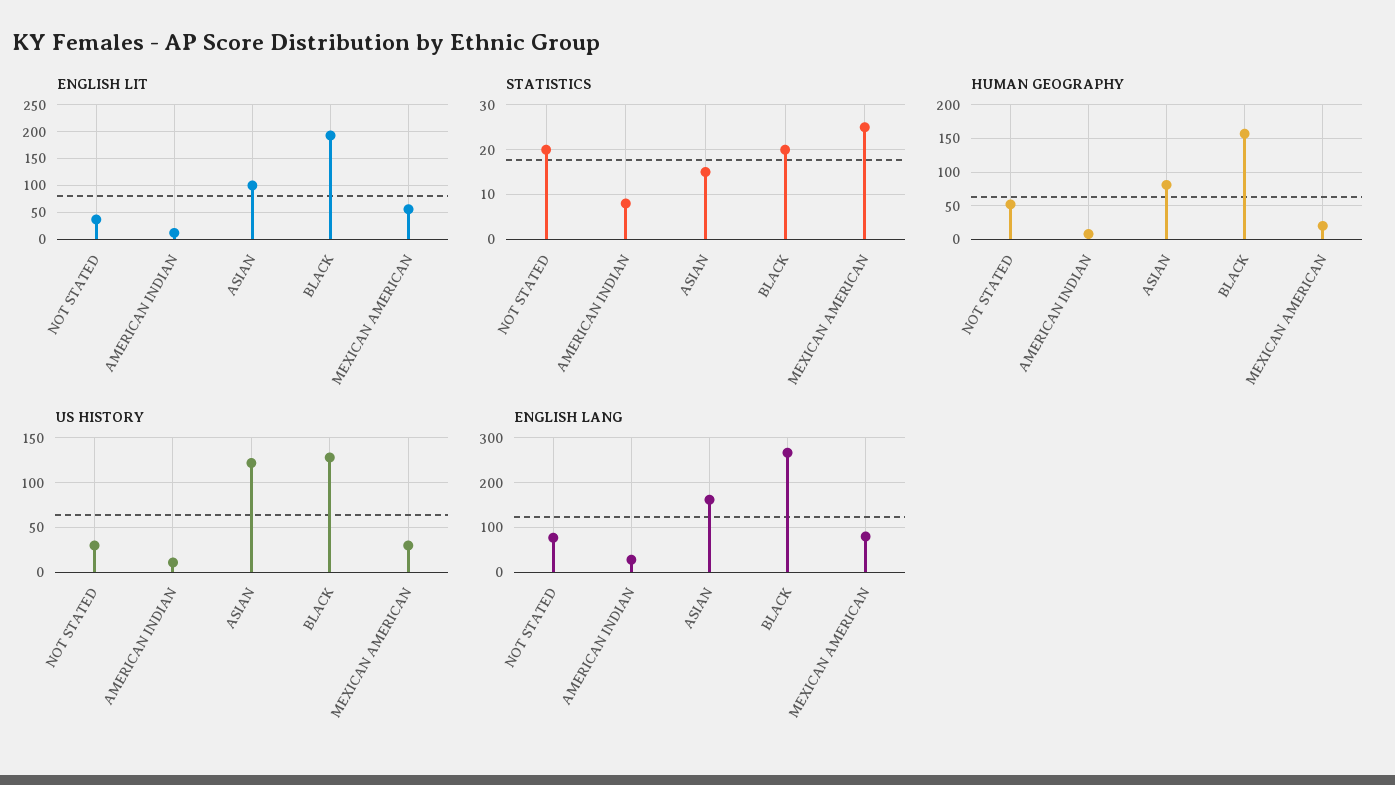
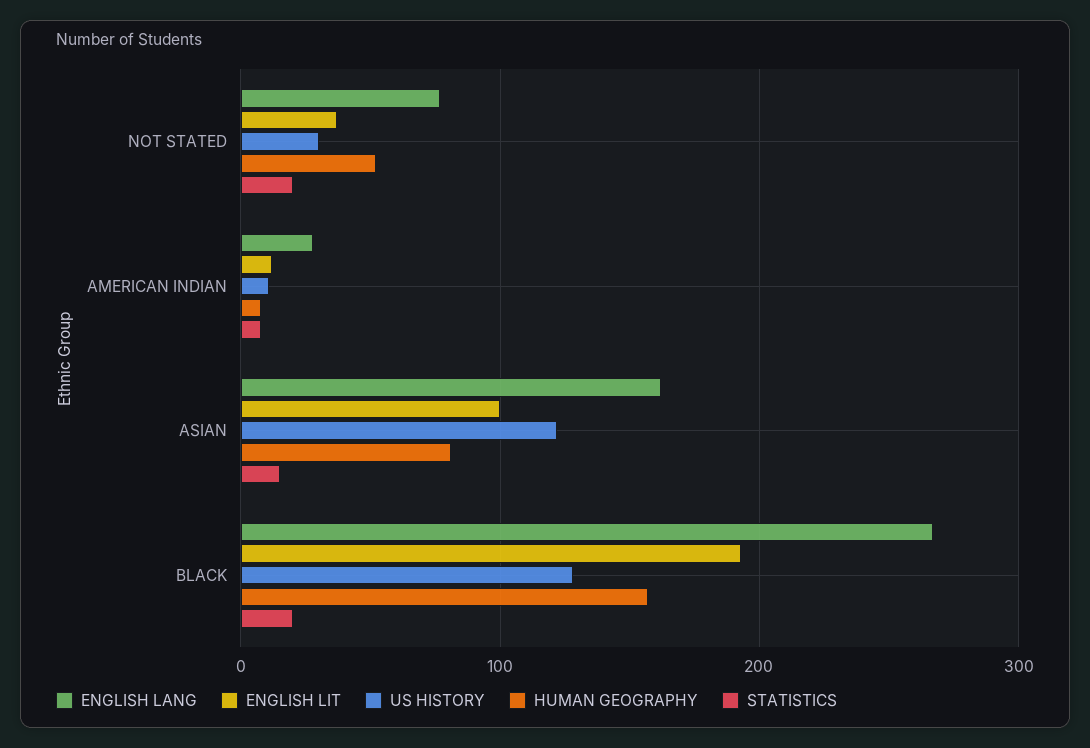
ENGLISH LIT, MEXICAN AMERICAN: 50 -> none
STATISTICS, MEXICAN AMERICAN: 25 -> none
HUMAN GEOGRAPHY, MEXICAN AMERICAN: 20 -> none
US HISTORY, MEXICAN AMERICAN: 30 -> none
ENGLISH LANG, MEXICAN AMERICAN: 80 -> none

